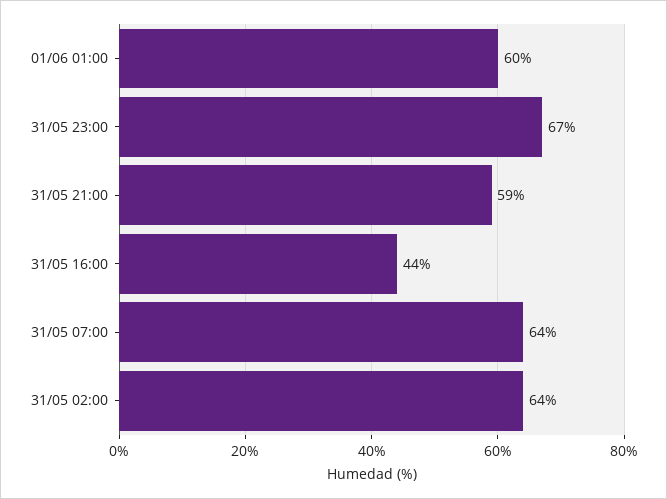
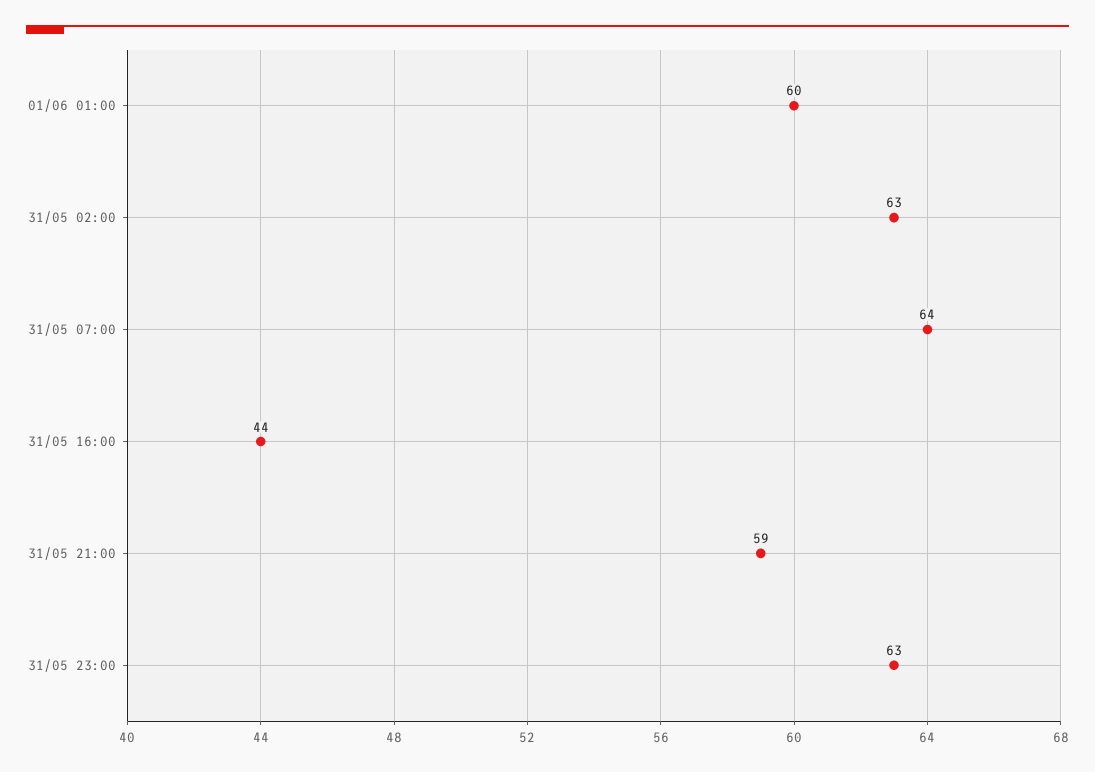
31/05 23:00: 67 -> 63
31/05 02:00: 64 -> 63

